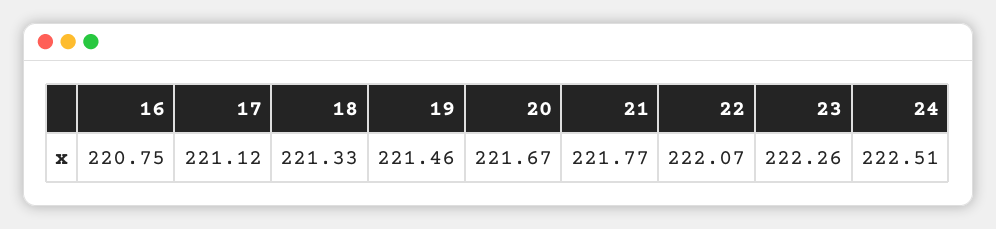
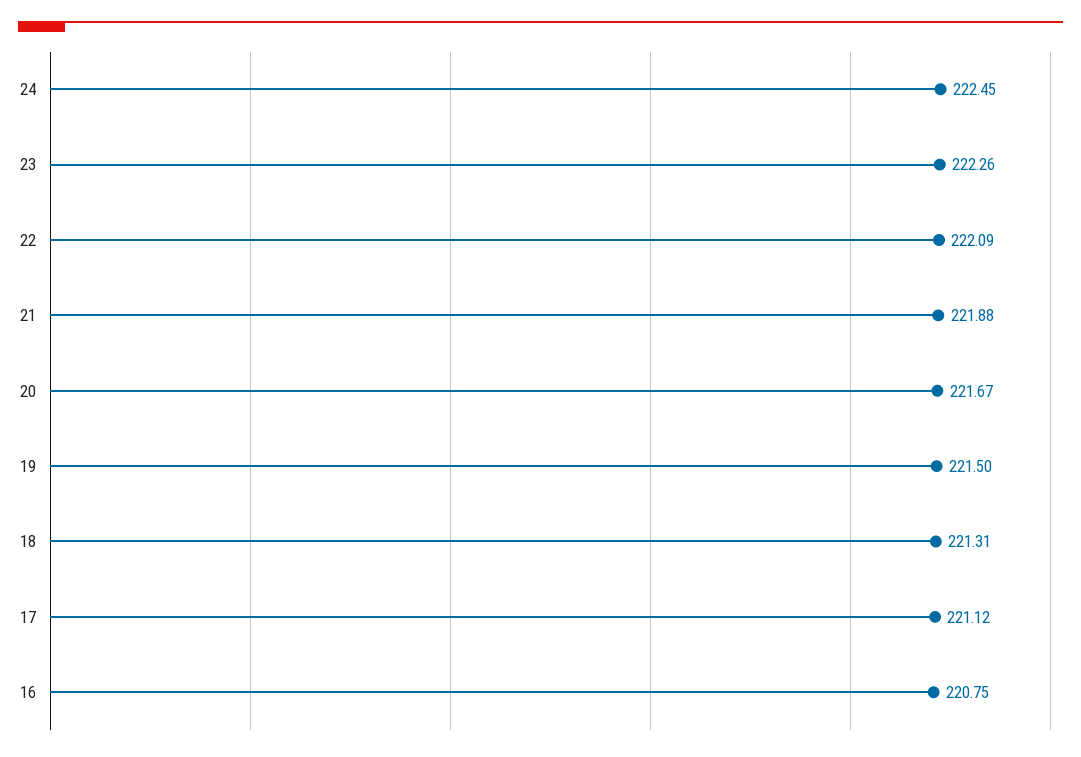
18: 221.33 -> 221.31
19: 221.46 -> 221.5
21: 221.77 -> 221.88
22: 222.07 -> 222.09
24: 222.51 -> 222.45

